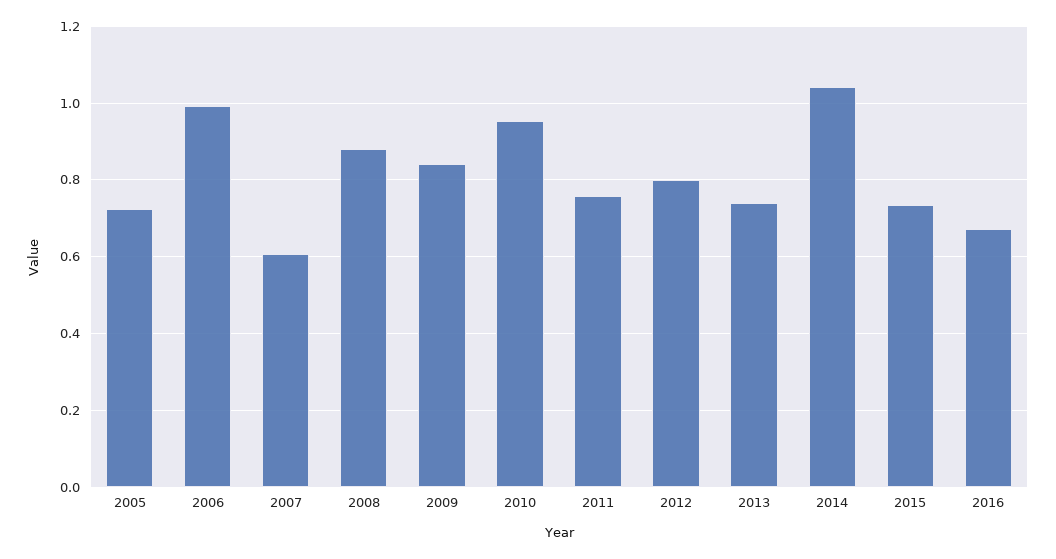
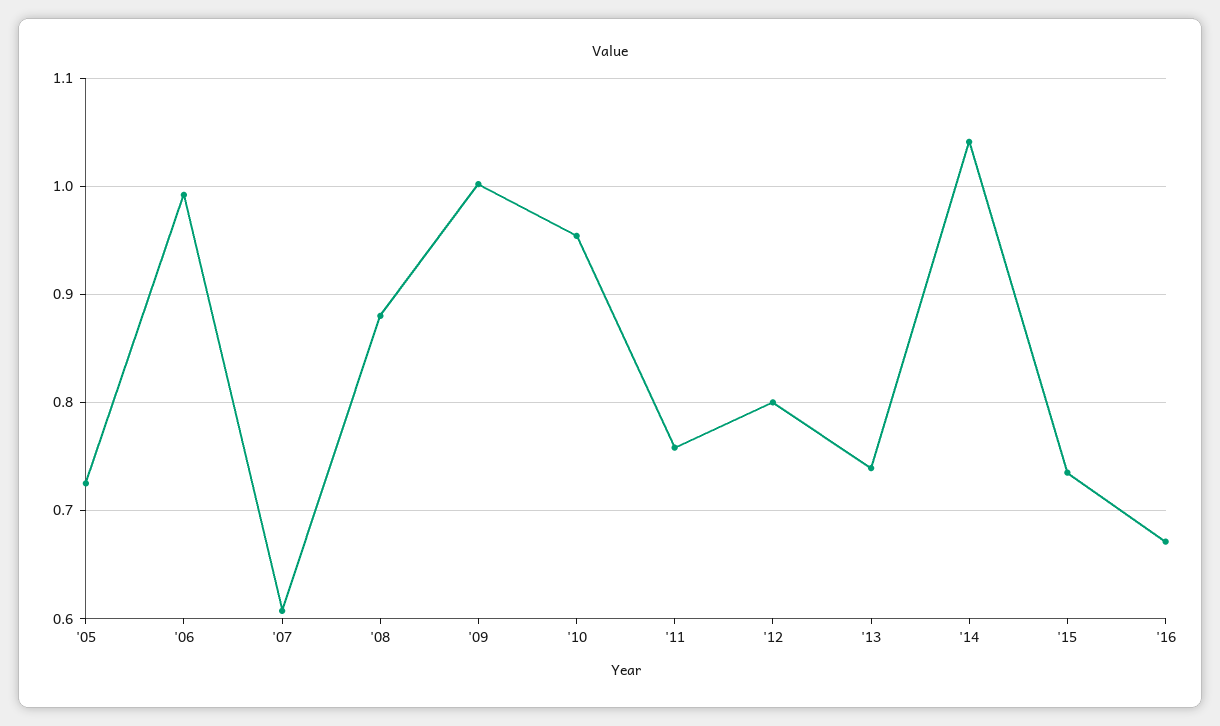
2009: 0.84 -> 1

